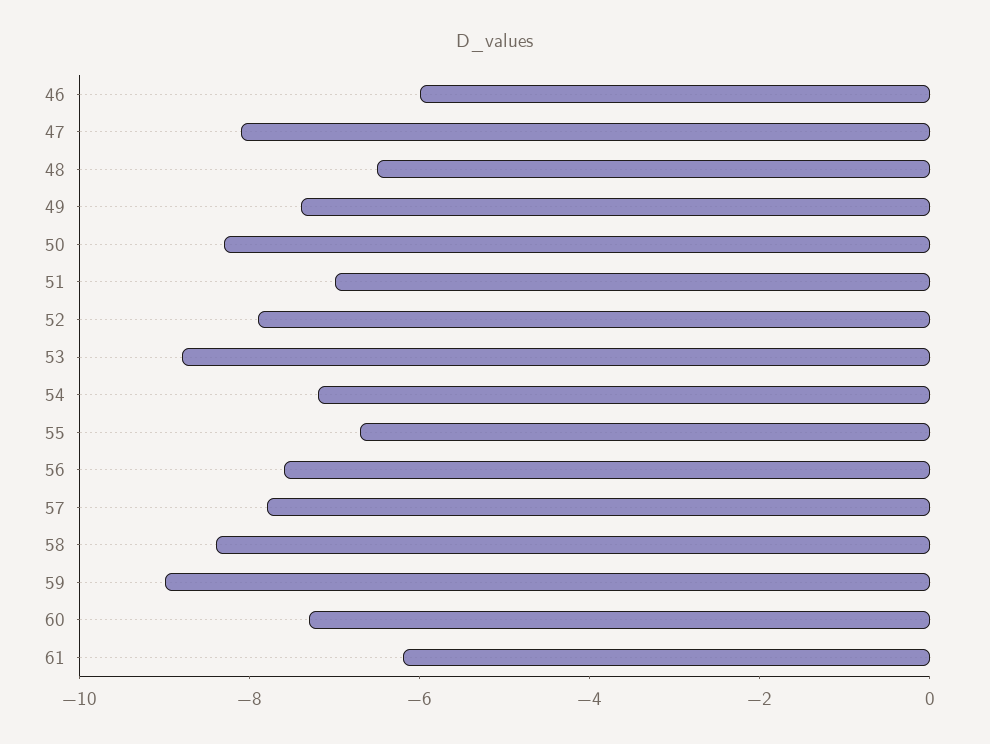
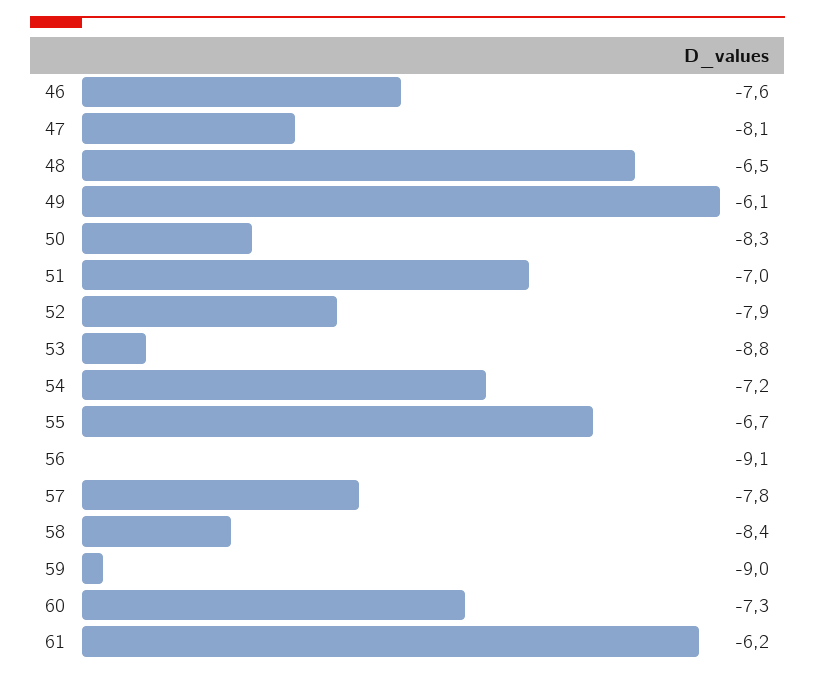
46: -6 -> -7.6
49: -7.5 -> -6.1
56: -7.5 -> -9.1

